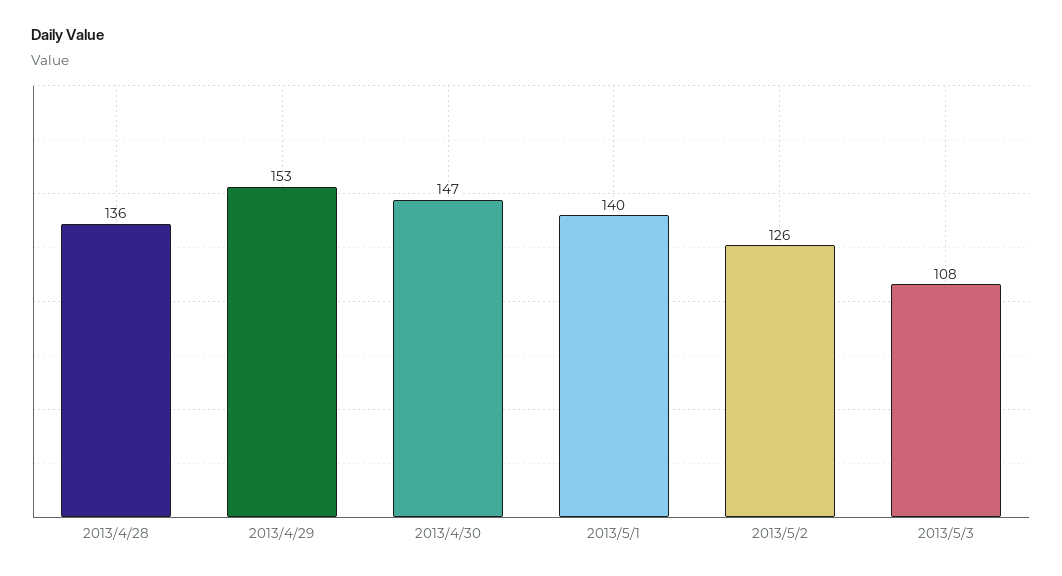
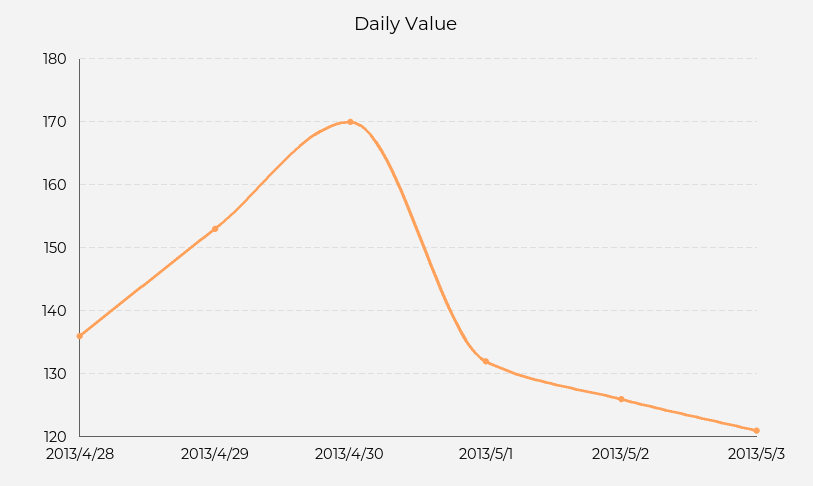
2013/4/30: 147 -> 170
2013/5/1: 140 -> 132
2013/5/3: 108 -> 121

